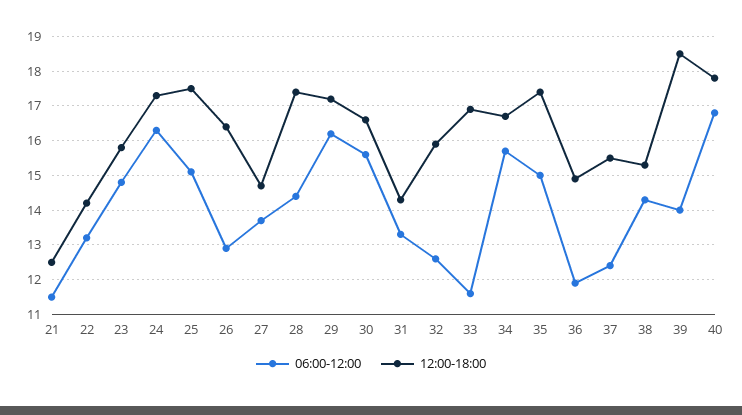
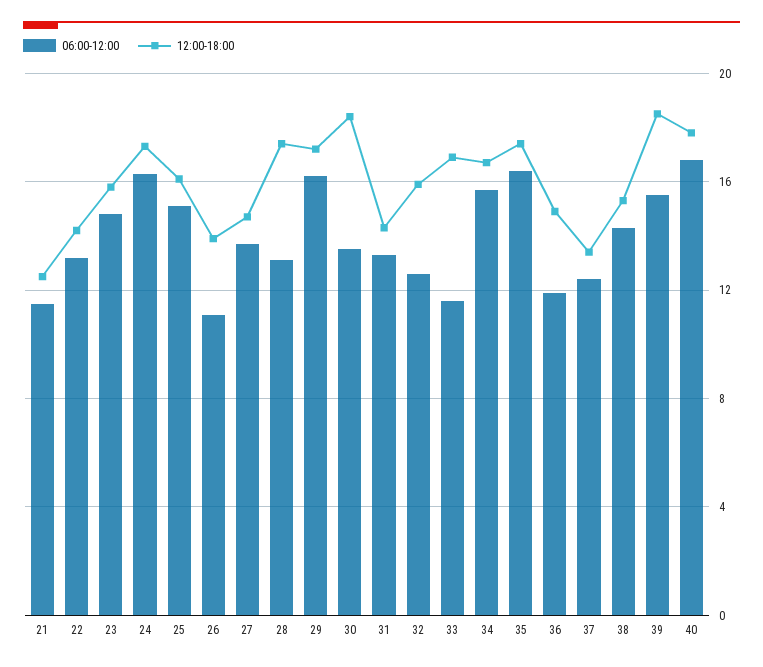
12:00-18:00, 25: 17.5 -> 16
06:00-12:00, 26: 13 -> 11
12:00-18:00, 26: 16.5 -> 14
06:00-12:00, 28: 14.5 -> 13
06:00-12:00, 30: 15.5 -> 13.5
12:00-18:00, 30: 16.5 -> 18.5
06:00-12:00, 35: 15 -> 16.5
12:00-18:00, 37: 15.5 -> 13.5
06:00-12:00, 39: 14 -> 15.5

